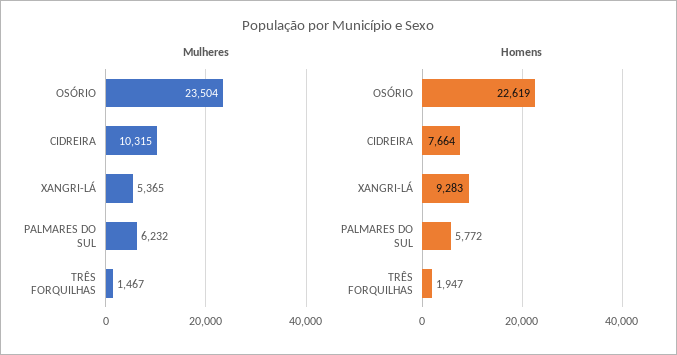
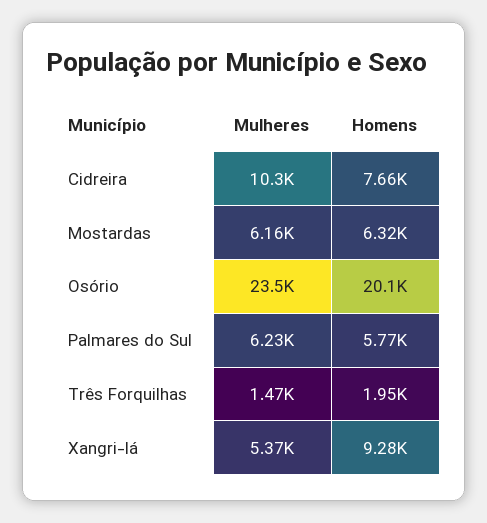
Homens, OSÓRIO: 22619 -> 20100
Mulheres, Mostardas: none -> 6160
Homens, Mostardas: none -> 6320

